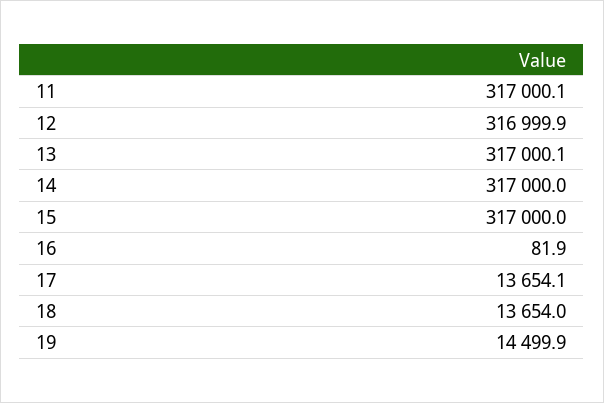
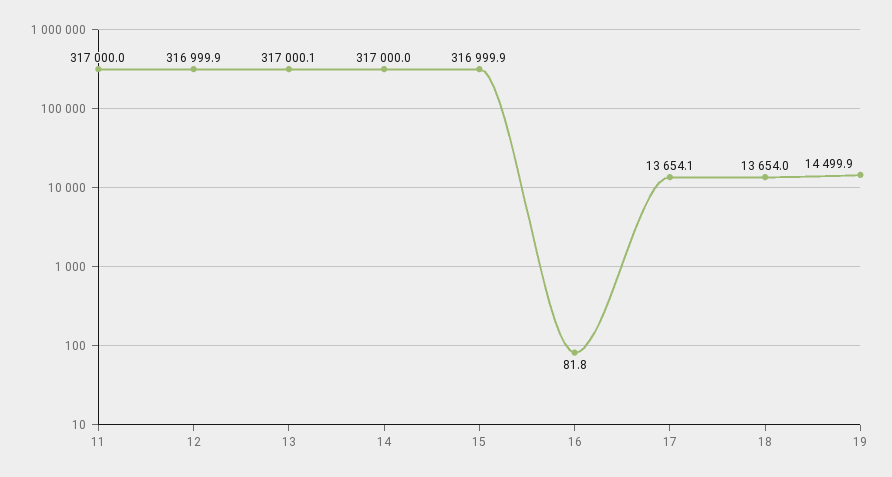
11: 317000.1 -> 317000
15: 317000 -> 316999.9
16: 81.9 -> 81.8

